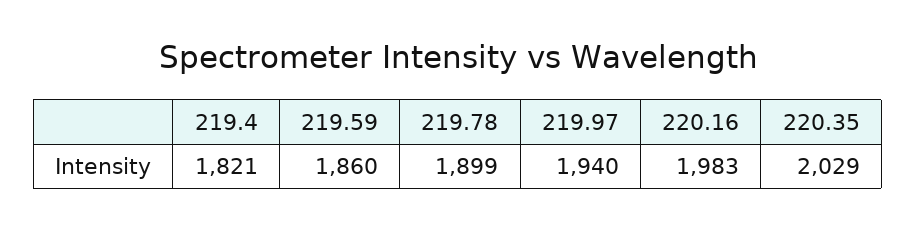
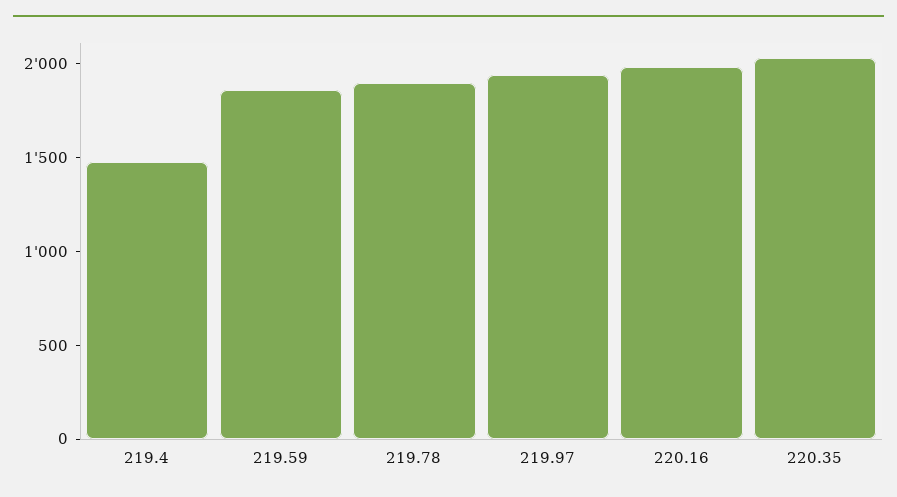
219.4: 1821 -> 1500

